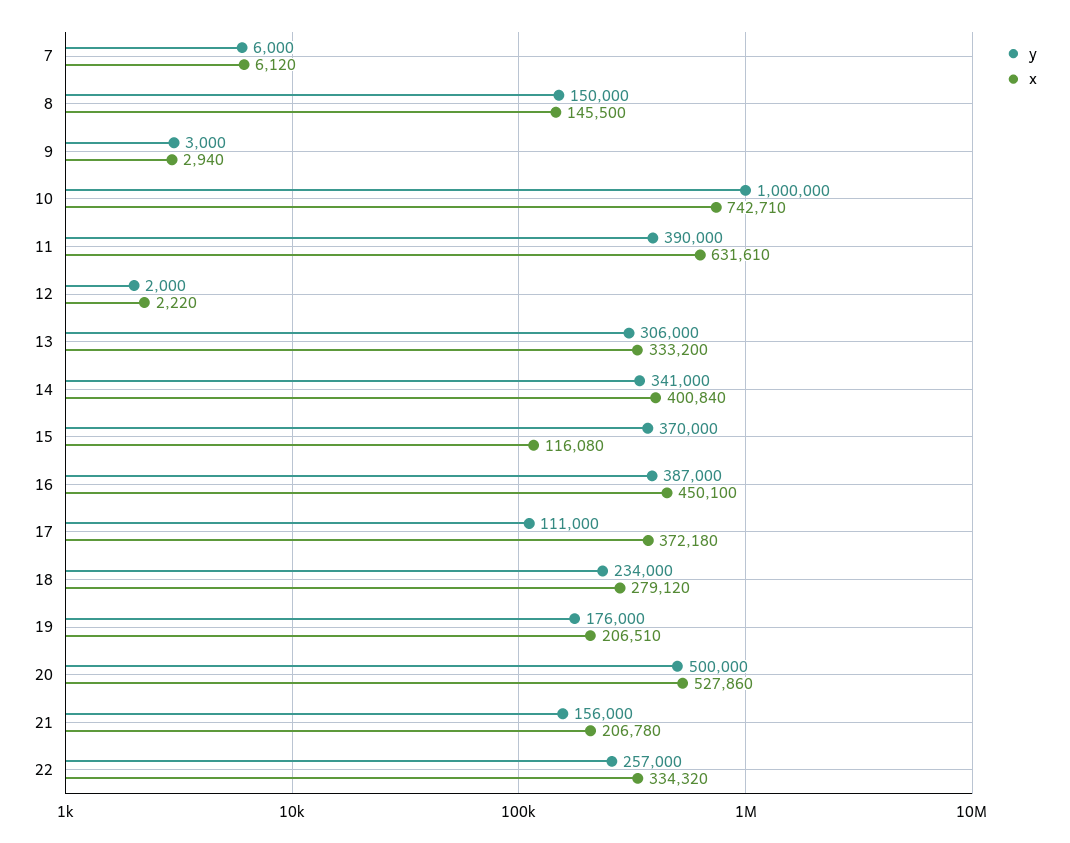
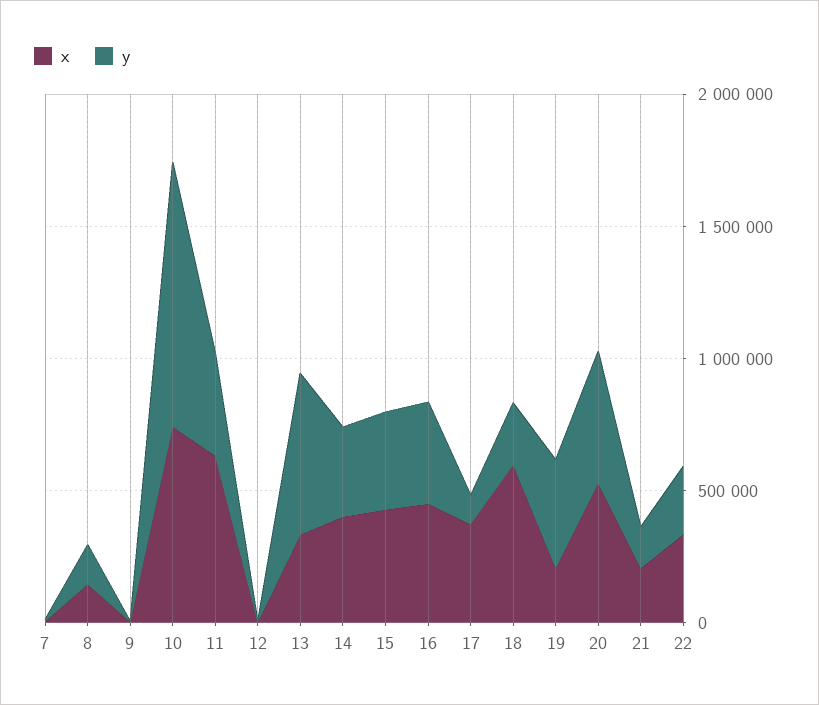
y, 13: 306000 -> 600000
x, 15: 116080 -> 400000
x, 18: 279120 -> 600000
y, 19: 176000 -> 400000

